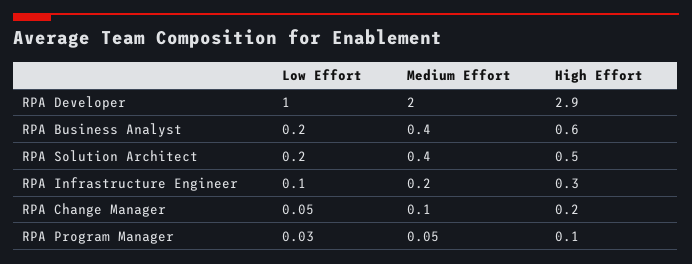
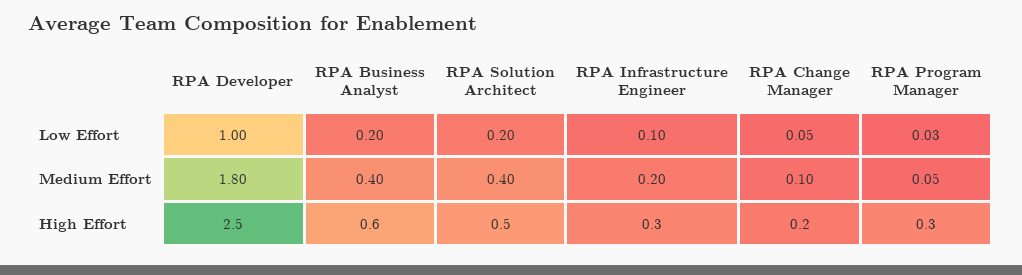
Medium Effort, RPA Developer: 2 -> 1.8
High Effort, RPA Developer: 2.9 -> 2.5
High Effort, RPA Program Manager: 0.1 -> 0.3

